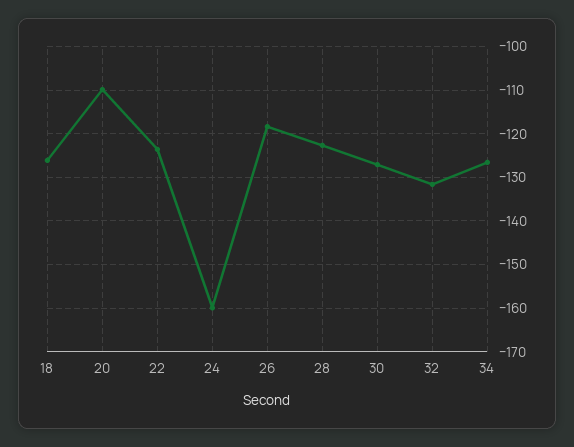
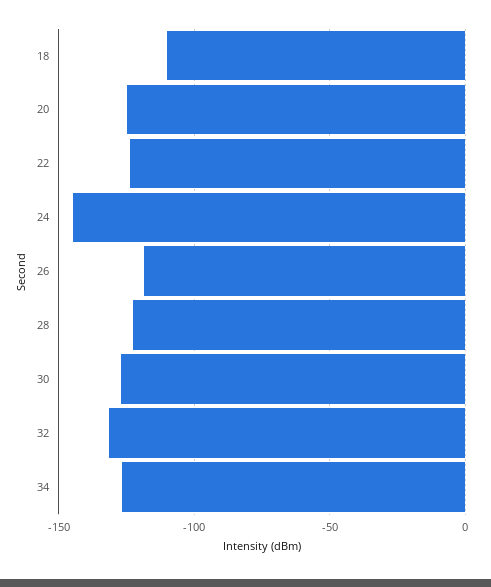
18: -126 -> -110
20: -110 -> -125
24: -160 -> -145

